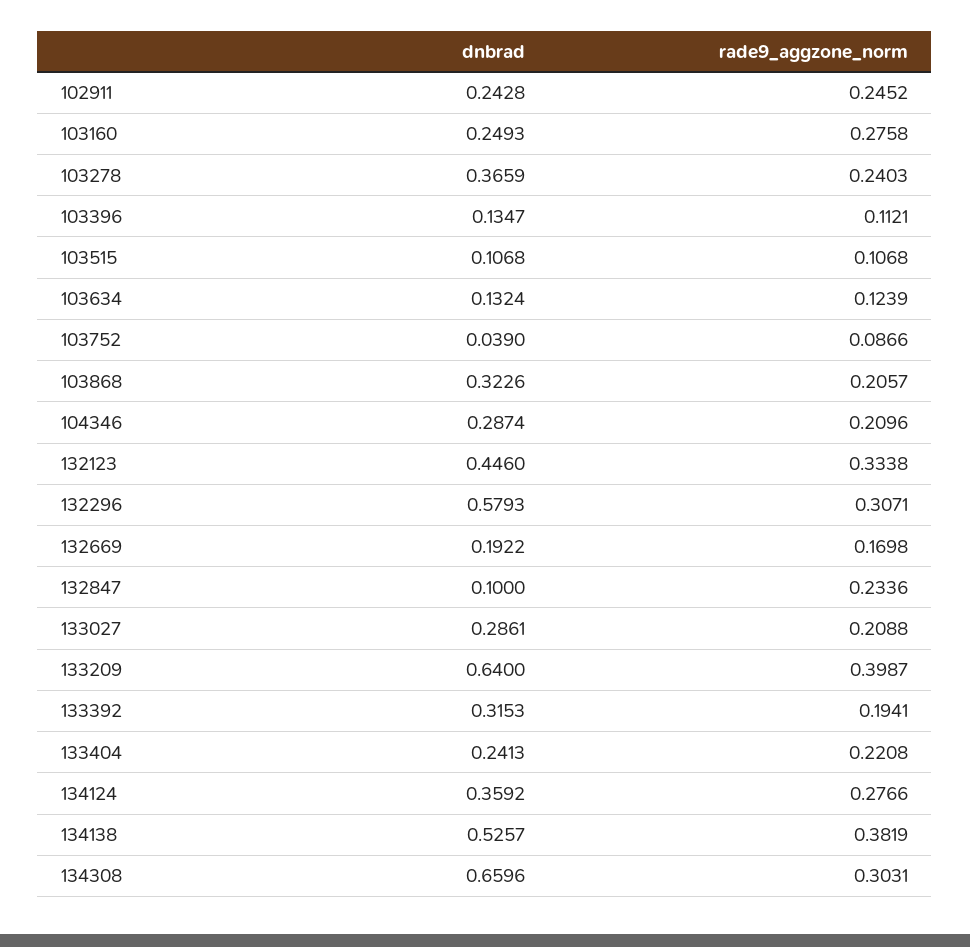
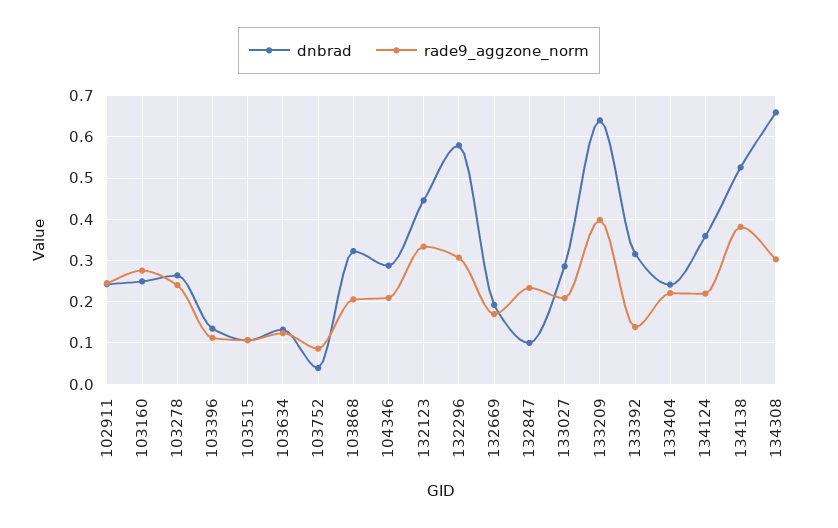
dnbrad, 103278: 0.3659 -> 0.26
rade9_aggzone_norm, 133392: 0.1941 -> 0.14
rade9_aggzone_norm, 134124: 0.2766 -> 0.22

